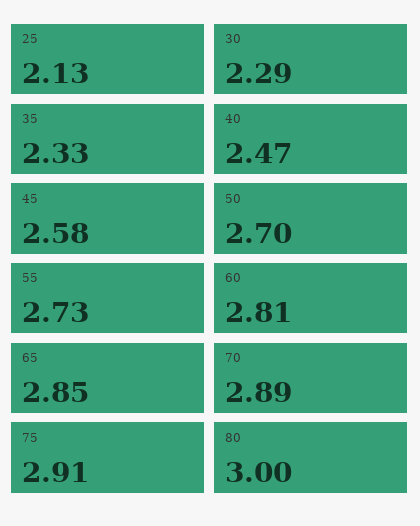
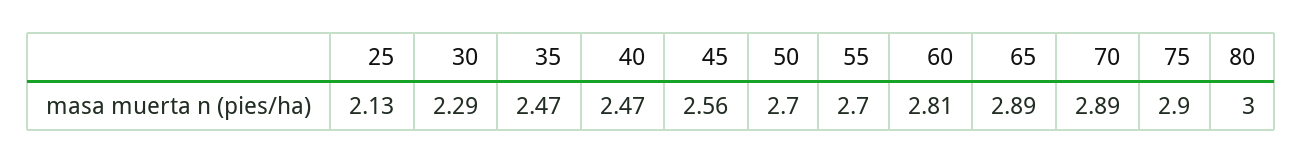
35: 2.33 -> 2.47
45: 2.58 -> 2.56
55: 2.73 -> 2.7
65: 2.85 -> 2.89
75: 2.91 -> 2.9

